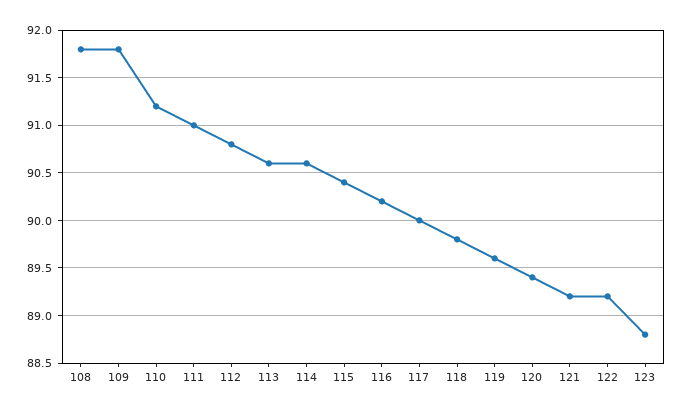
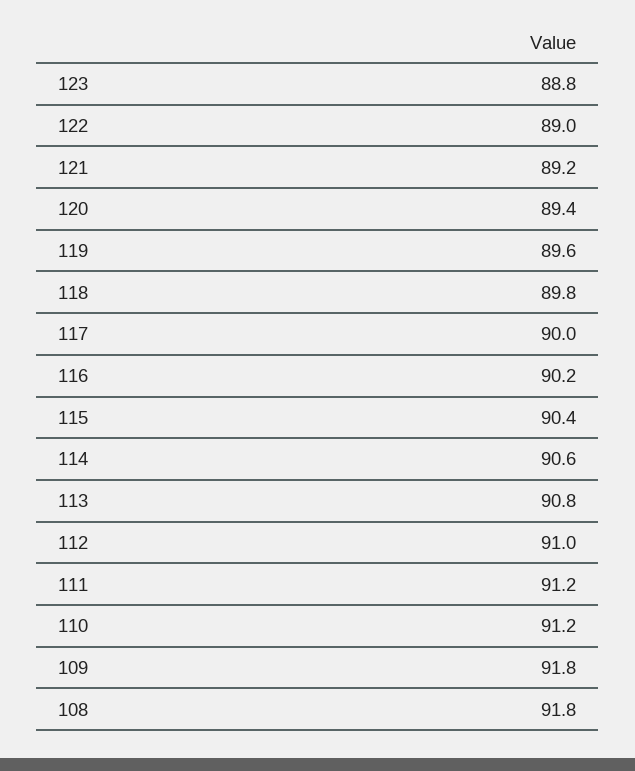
111: 91 -> 91.2
112: 90.8 -> 91
113: 90.6 -> 90.8
122: 89.2 -> 89

